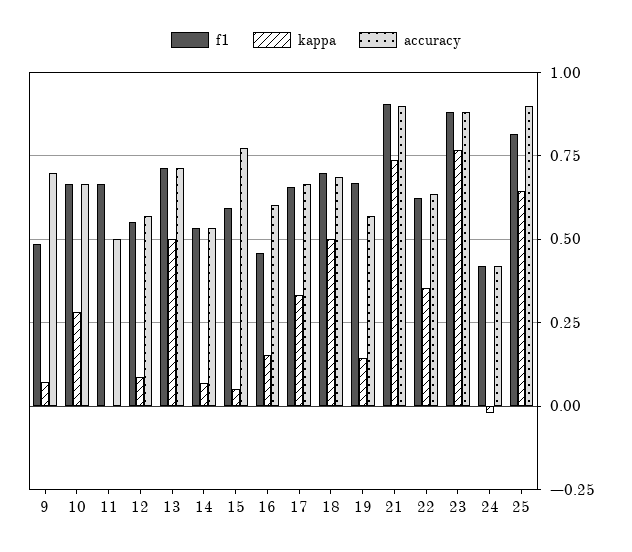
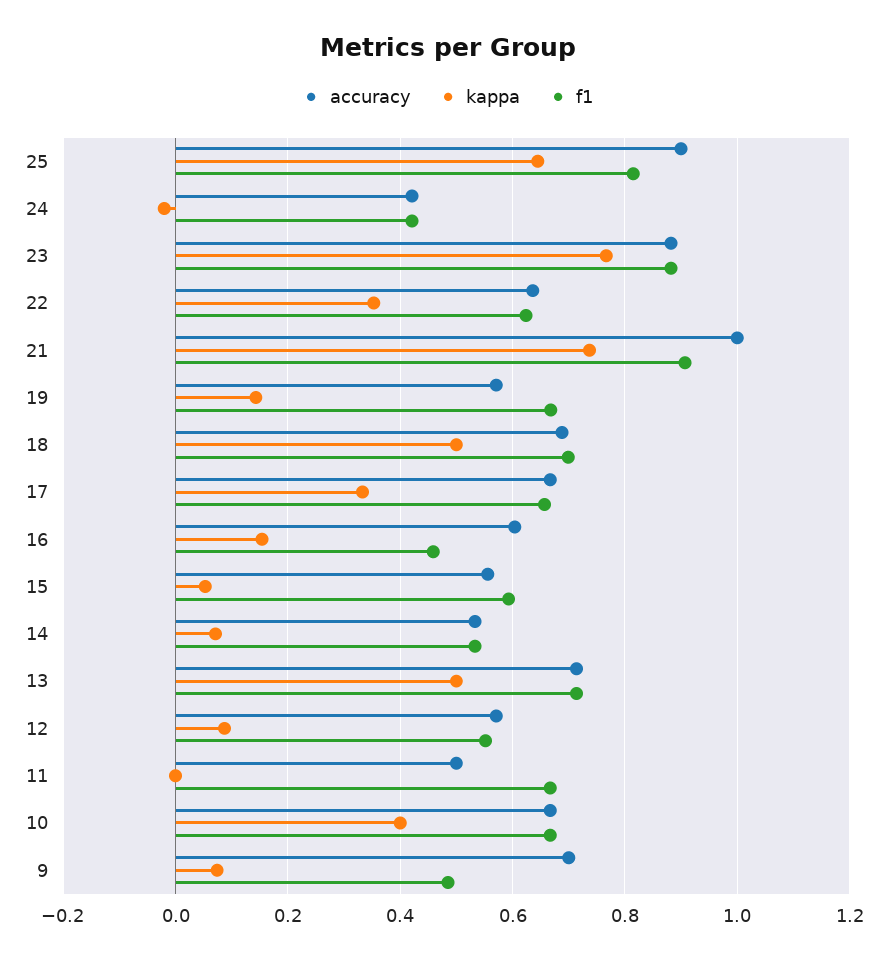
kappa, 10: 0.275 -> 0.4
accuracy, 15: 0.775 -> 0.56
accuracy, 21: 0.9 -> 1

